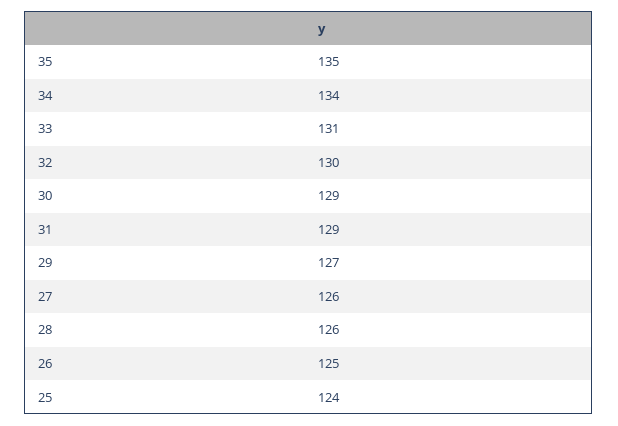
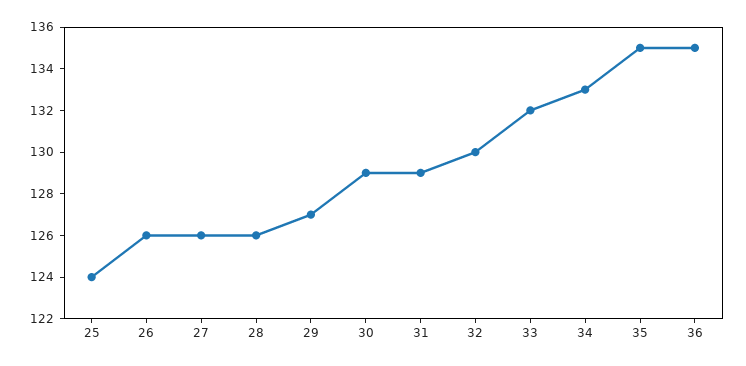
34: 134 -> 133
33: 131 -> 132
26: 125 -> 126
36: none -> 135

